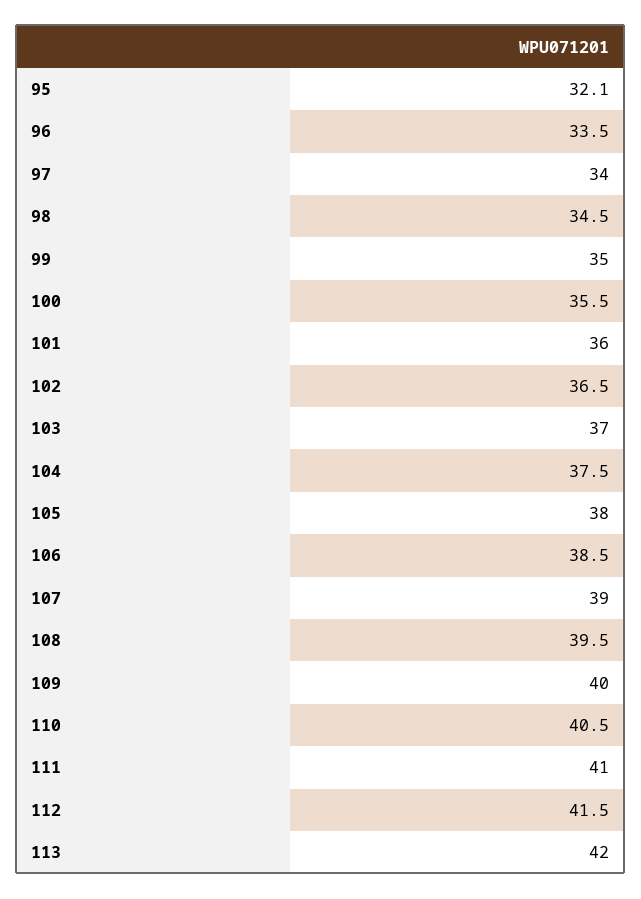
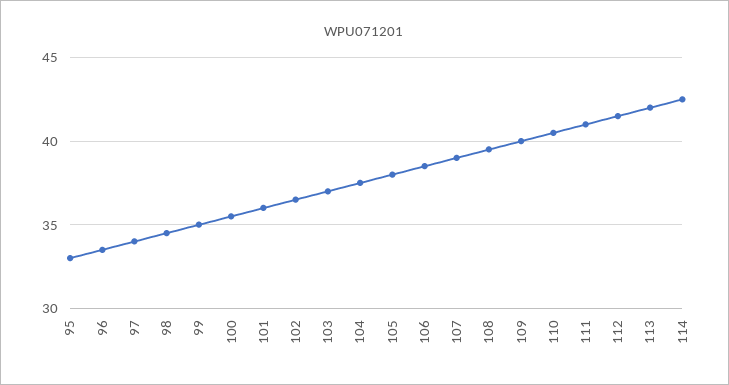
95: 32.1 -> 33
114: none -> 42.5

